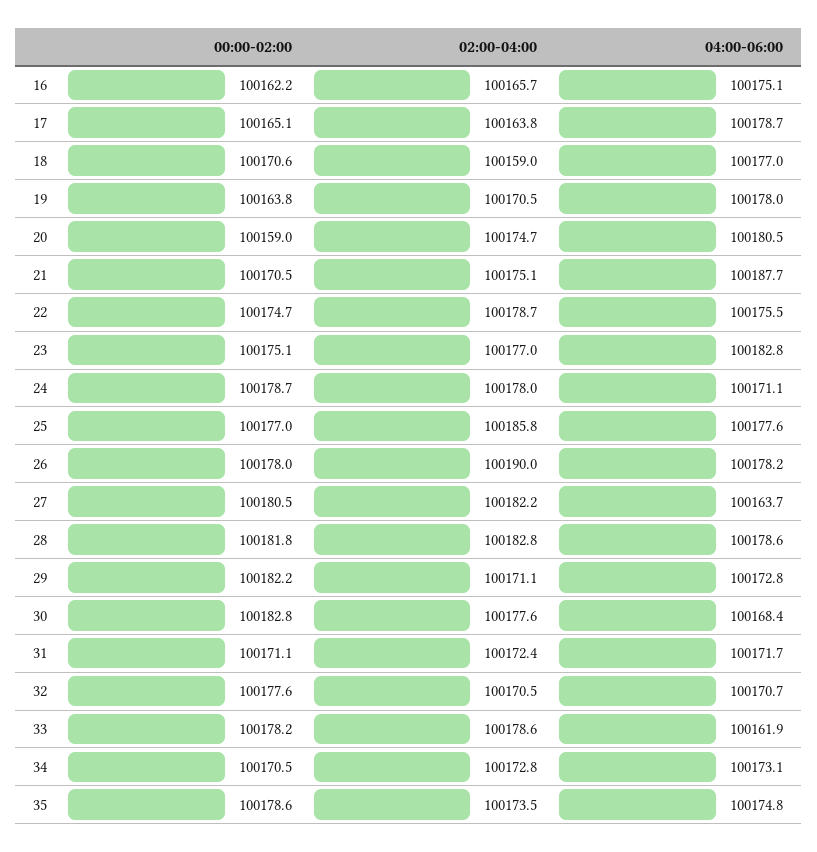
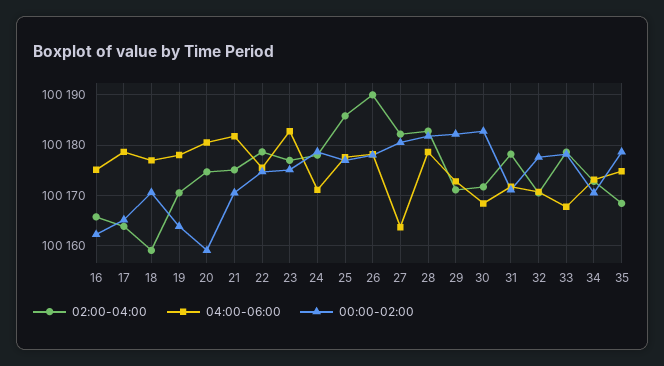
04:00-06:00, 21: 100187.7 -> 100182
02:00-04:00, 30: 100177.6 -> 100172
02:00-04:00, 31: 100172.4 -> 100178
04:00-06:00, 33: 100161.9 -> 100168
02:00-04:00, 35: 100173.5 -> 100168

